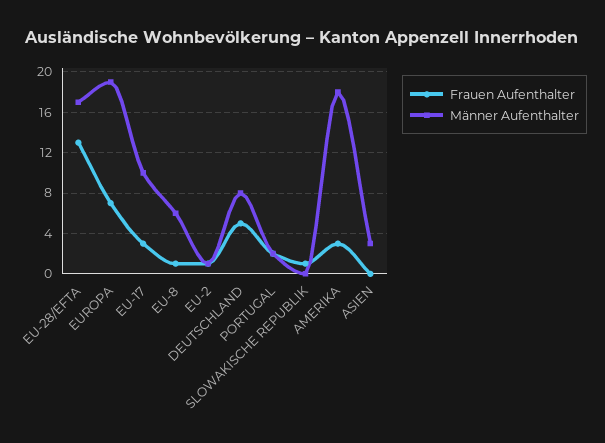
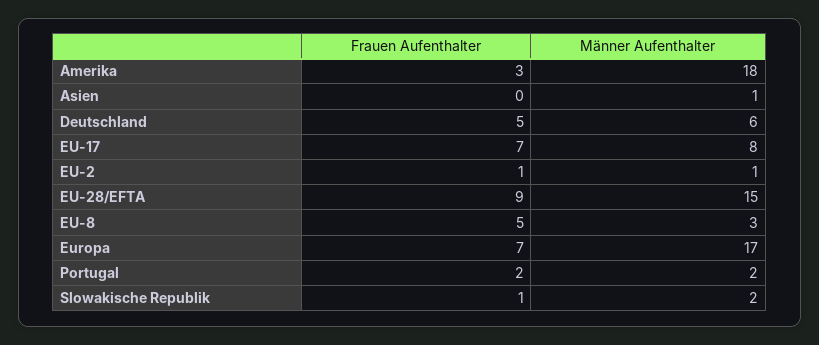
Frauen Aufenthalter, EU-28/EFTA: 13 -> 9
Männer Aufenthalter, EU-28/EFTA: 17 -> 15
Männer Aufenthalter, EUROPA: 19 -> 17
Frauen Aufenthalter, EU-17: 3 -> 7
Männer Aufenthalter, EU-17: 10 -> 8
Frauen Aufenthalter, EU-8: 1 -> 5
Männer Aufenthalter, EU-8: 6 -> 3
Männer Aufenthalter, DEUTSCHLAND: 8 -> 6
Männer Aufenthalter, SLOWAKISCHE REPUBLIK: 0 -> 2
Männer Aufenthalter, ASIEN: 3 -> 1

